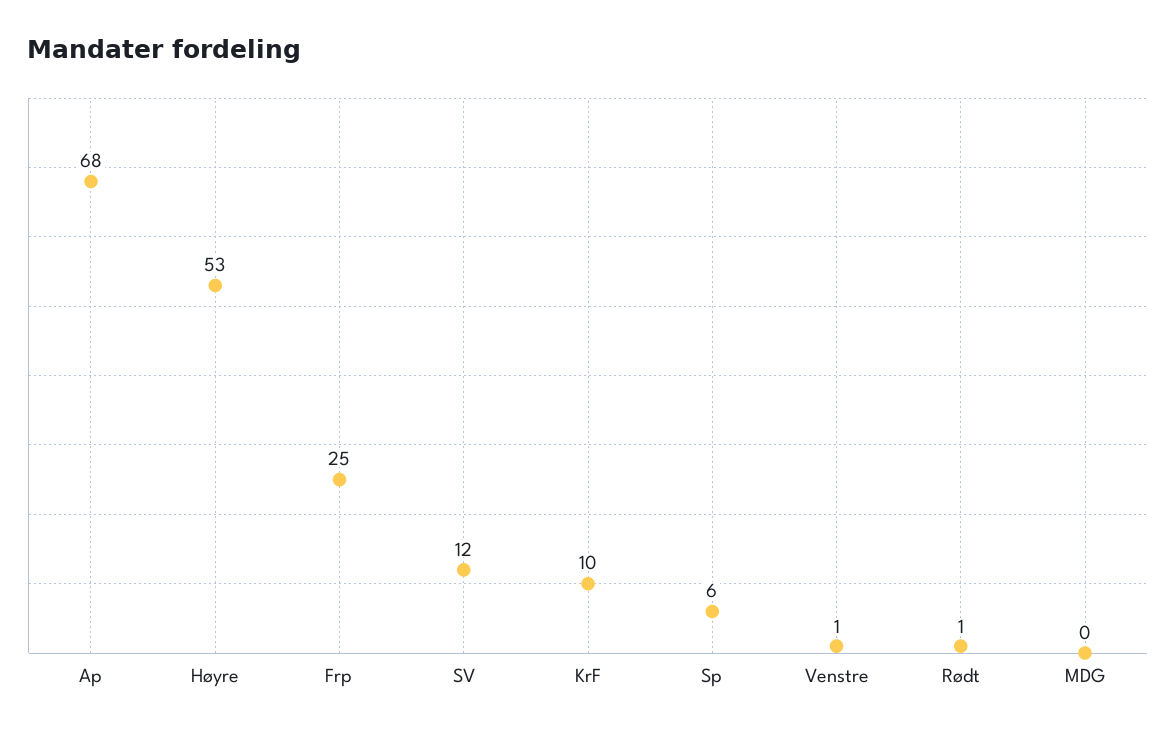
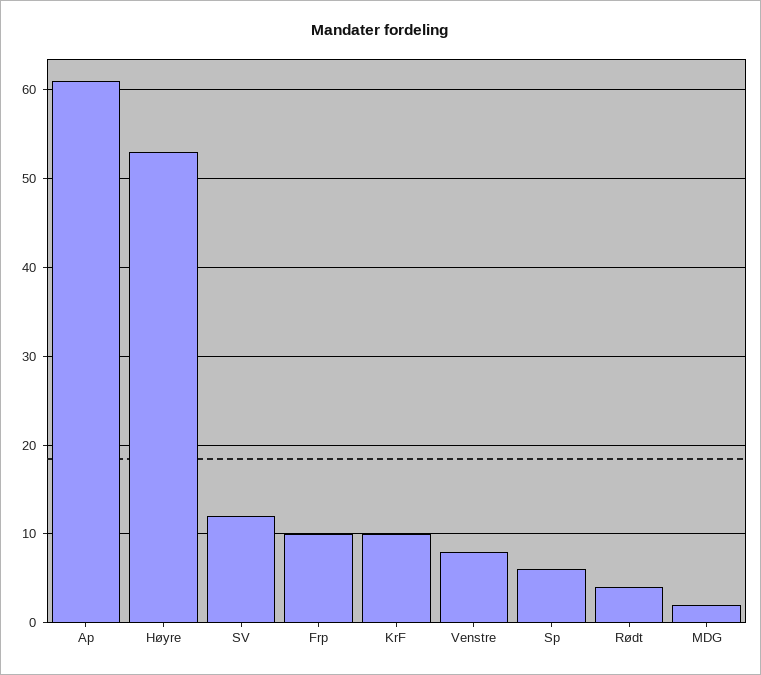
Ap: 68 -> 61
Frp: 25 -> 10
Venstre: 1 -> 8
Rødt: 1 -> 4
MDG: 0 -> 2

